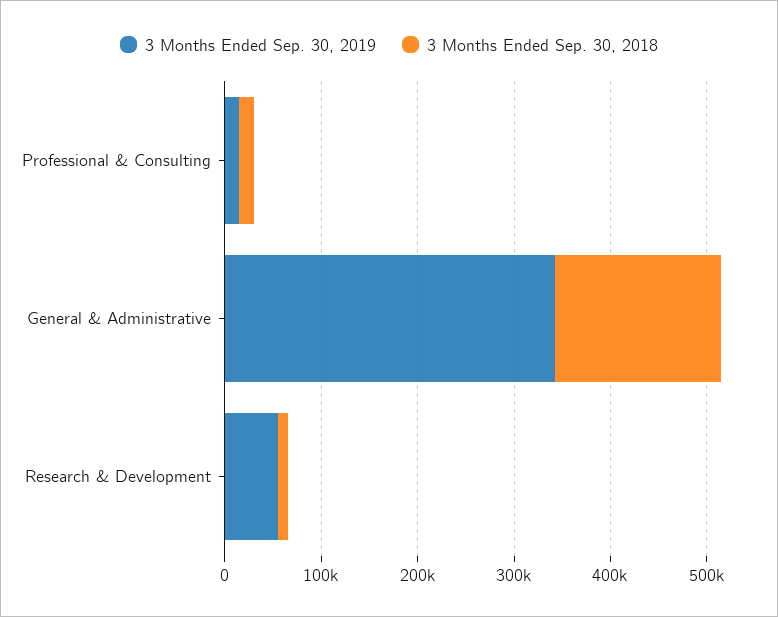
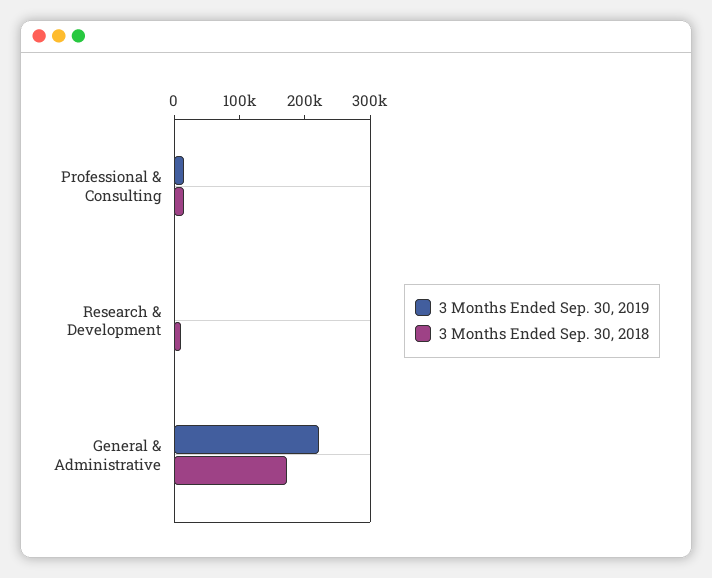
3 Months Ended Sep. 30, 2019, General & Administrative: 340000 -> 220000
3 Months Ended Sep. 30, 2019, Research & Development: 60000 -> 0

